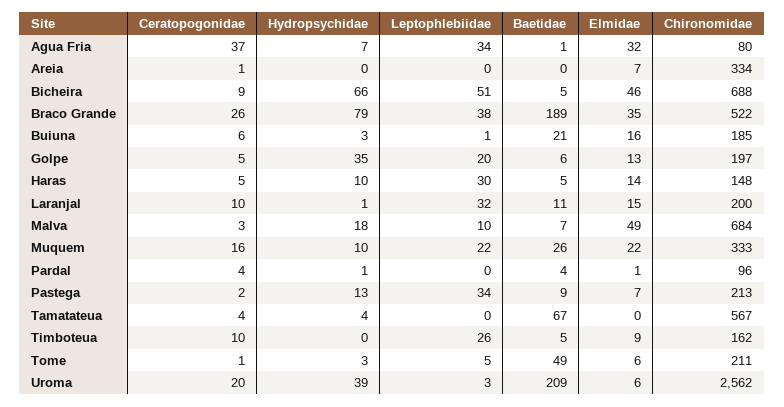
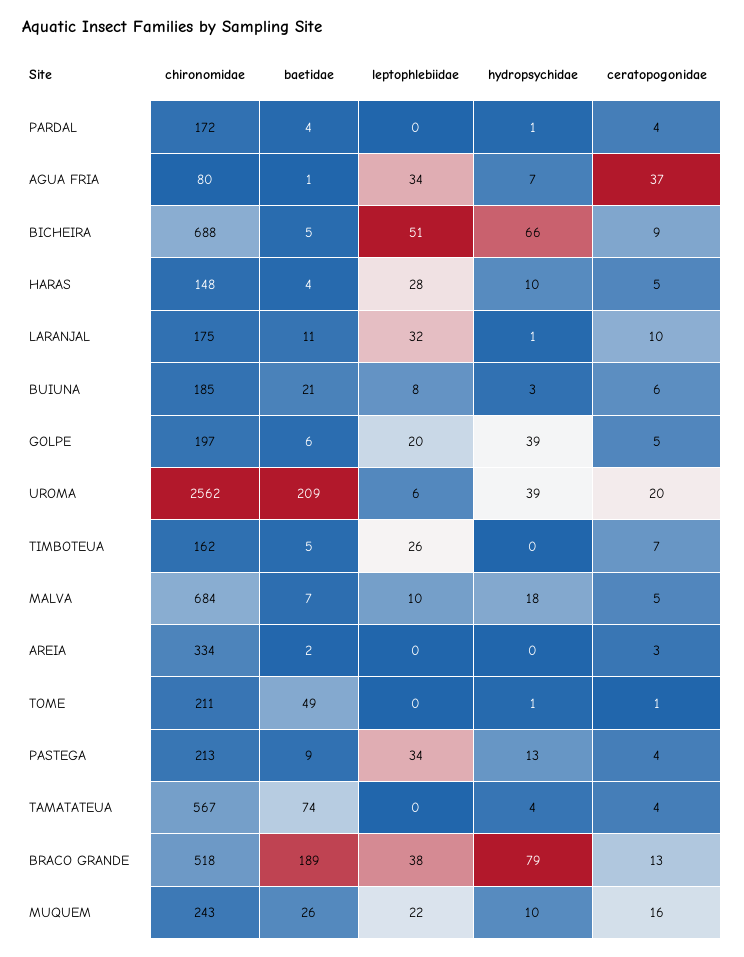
Elmidae, Agua Fria: 32 -> none
Ceratopogonidae, Areia: 1 -> 3
Baetidae, Areia: 0 -> 2
Elmidae, Areia: 7 -> none
Elmidae, Bicheira: 46 -> none
Ceratopogonidae, Braco Grande: 26 -> 13
Elmidae, Braco Grande: 35 -> none
Chironomidae, Braco Grande: 522 -> 518
Leptophlebiidae, Buiuna: 1 -> 8
Elmidae, Buiuna: 16 -> none
Hydropsychidae, Golpe: 35 -> 39
Elmidae, Golpe: 13 -> none
Leptophlebiidae, Haras: 30 -> 28
Baetidae, Haras: 5 -> 4
Elmidae, Haras: 14 -> none
Elmidae, Laranjal: 15 -> none
Chironomidae, Laranjal: 200 -> 175
Ceratopogonidae, Malva: 3 -> 5
Elmidae, Malva: 49 -> none
Elmidae, Muquem: 22 -> none
Chironomidae, Muquem: 333 -> 243
Elmidae, Pardal: 1 -> none
Chironomidae, Pardal: 96 -> 172
Ceratopogonidae, Pastega: 2 -> 4
Elmidae, Pastega: 7 -> none
Baetidae, Tamatateua: 67 -> 74
Elmidae, Tamatateua: 0 -> none
Ceratopogonidae, Timboteua: 10 -> 7
Elmidae, Timboteua: 9 -> none
Hydropsychidae, Tome: 3 -> 1
Leptophlebiidae, Tome: 5 -> 0
Elmidae, Tome: 6 -> none
Leptophlebiidae, Uroma: 3 -> 6
Elmidae, Uroma: 6 -> none

